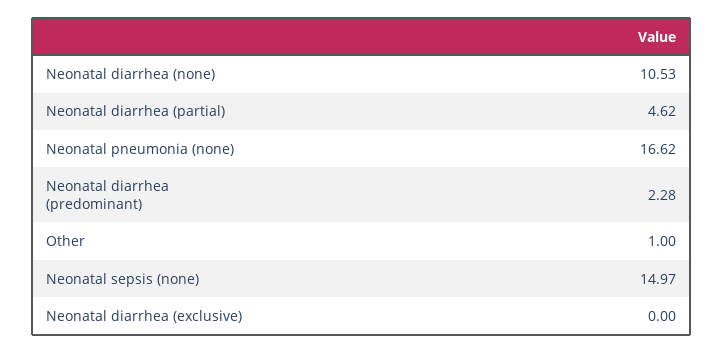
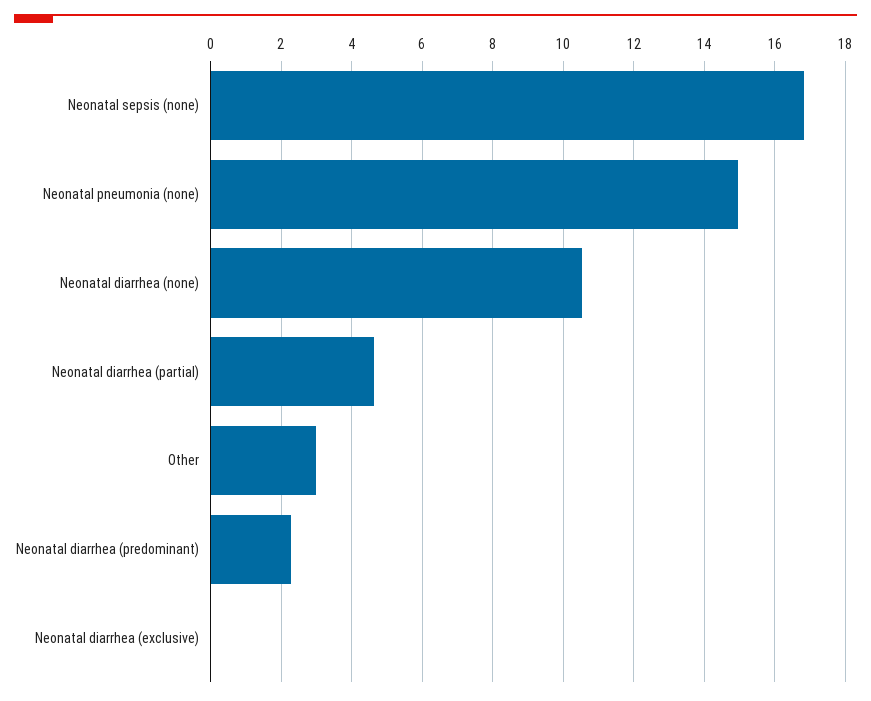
Neonatal pneumonia (none): 16.62 -> 15
Other: 1 -> 3
Neonatal sepsis (none): 14.97 -> 16.8

